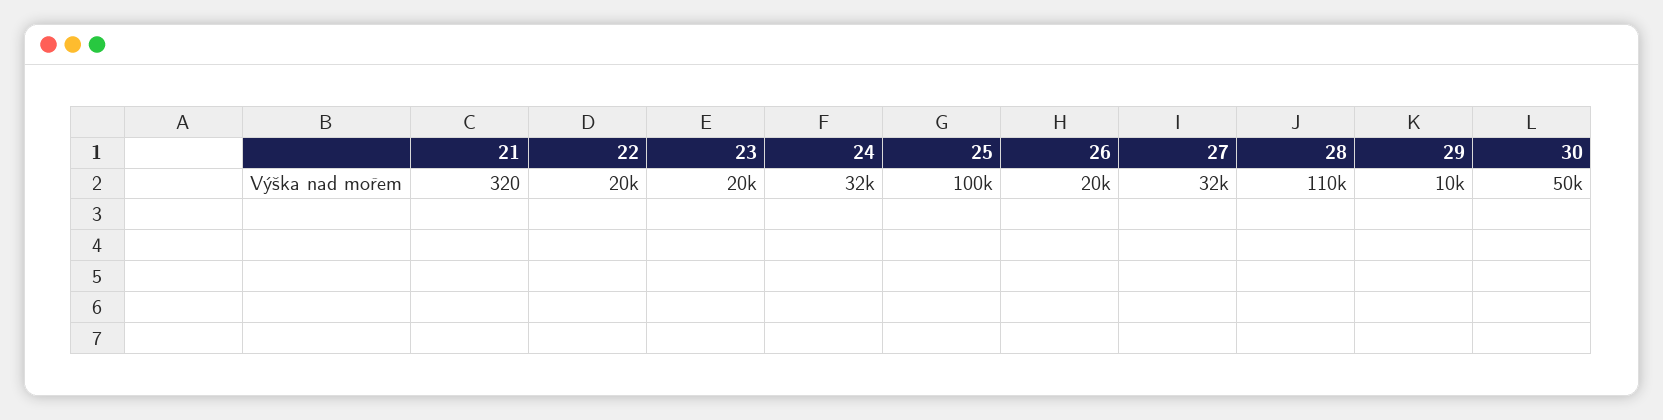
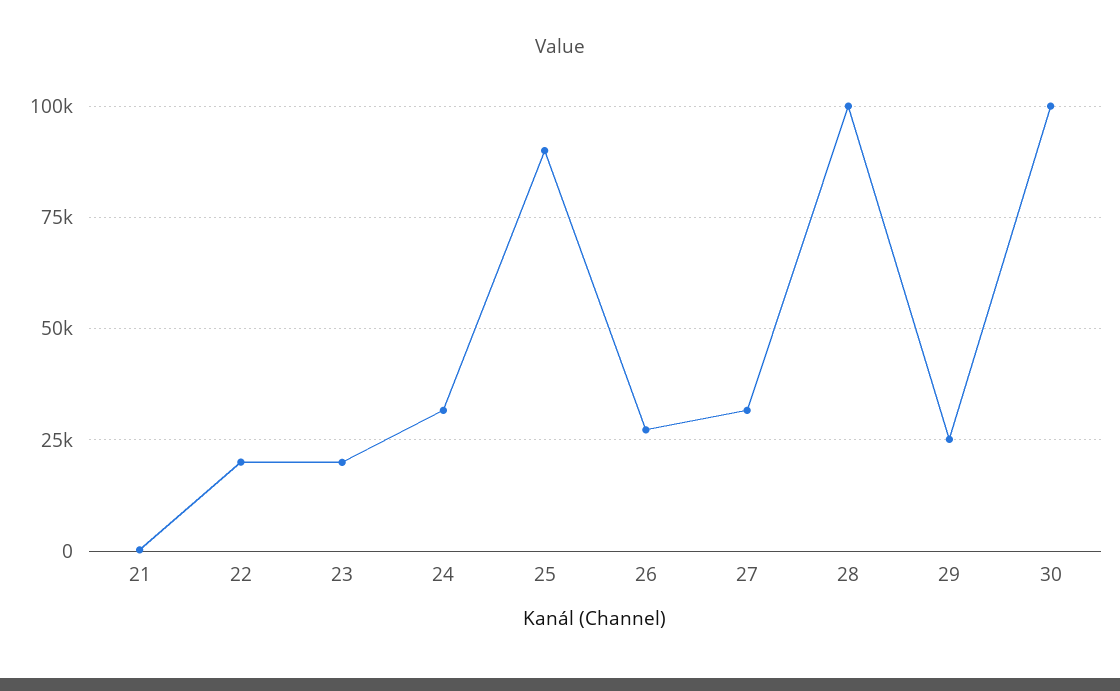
25: 100000 -> 90000
26: 20000 -> 27500
28: 110000 -> 100000
29: 10000 -> 25000
30: 50000 -> 100000

